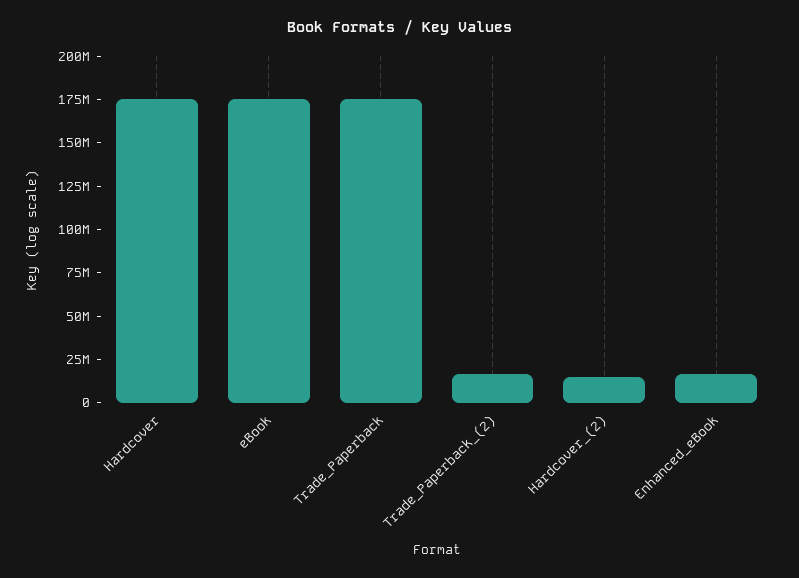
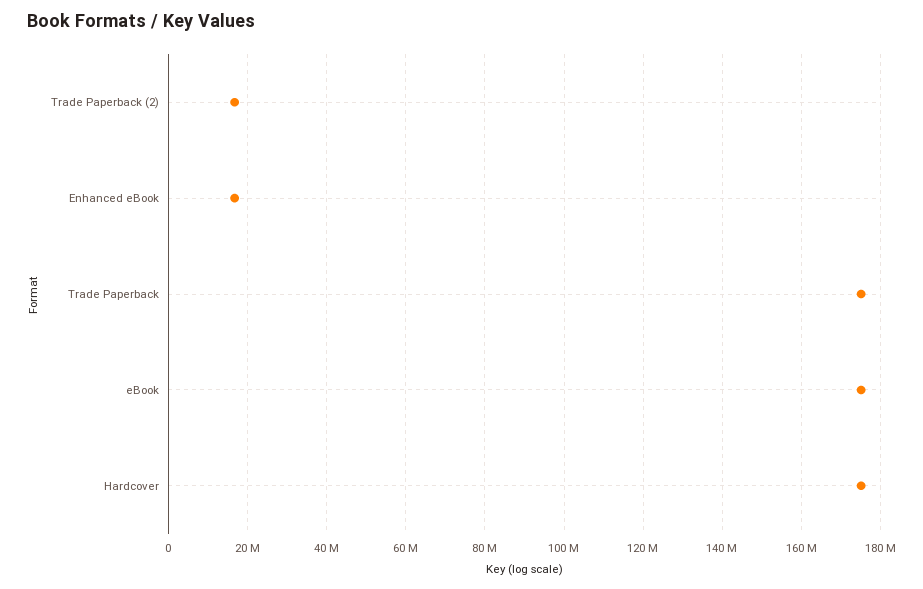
Hardcover_(2): 15000000 -> none

